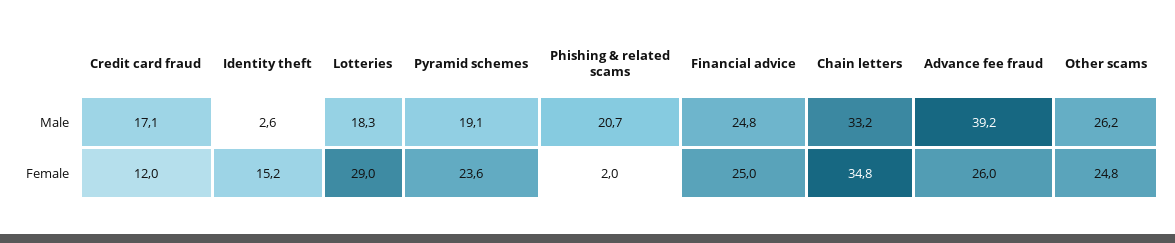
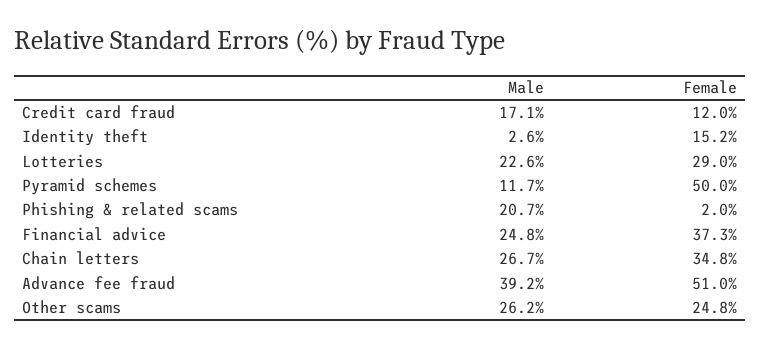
Lotteries, Male: 18.3 -> 22.6
Pyramid schemes, Male: 19.1 -> 11.7
Chain letters, Male: 33.2 -> 26.7
Pyramid schemes, Female: 23.6 -> 50
Financial advice, Female: 25 -> 37.3
Advance fee fraud, Female: 26 -> 51

